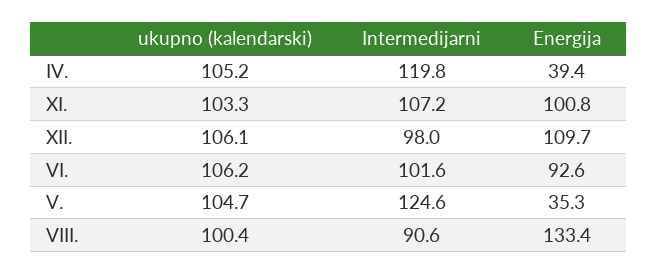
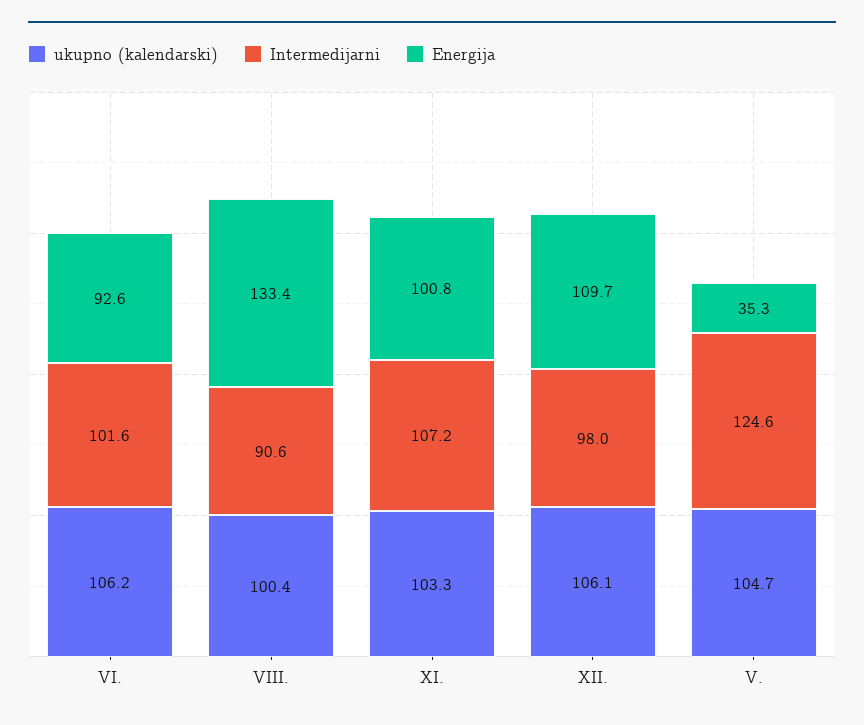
ukupno (kalendarski), IV.: 105.2 -> none
Intermedijarni, IV.: 119.8 -> none
Energija, IV.: 39.4 -> none

